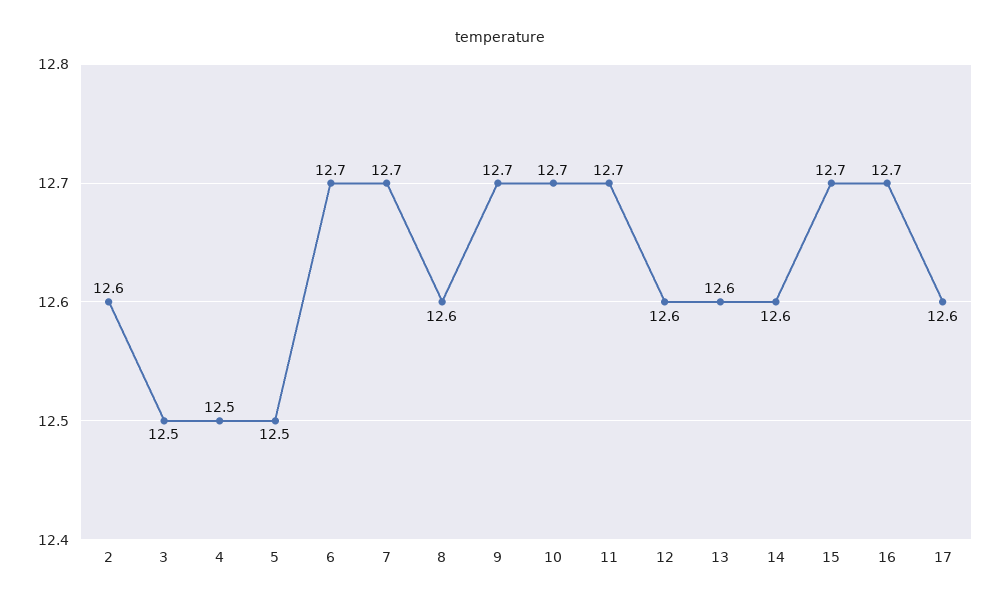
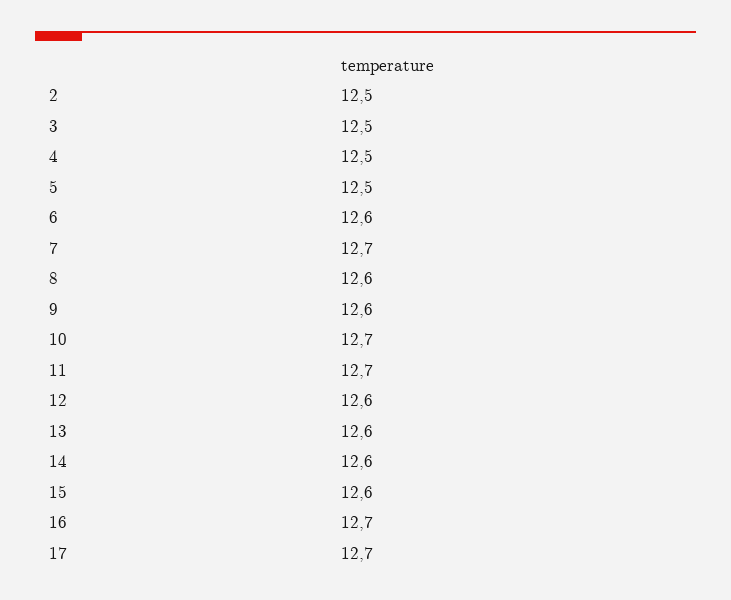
2: 12.6 -> 12.5
6: 12.7 -> 12.6
9: 12.7 -> 12.6
15: 12.7 -> 12.6
17: 12.6 -> 12.7

